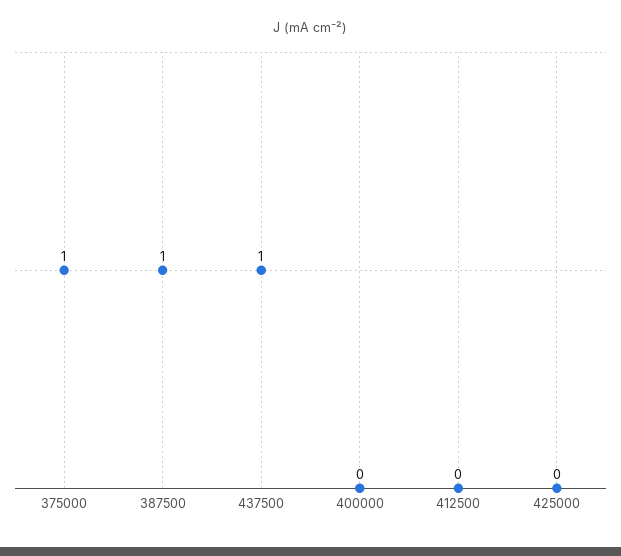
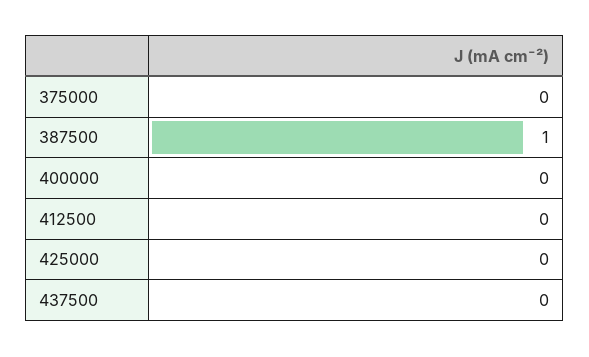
375000: 1 -> 0
437500: 1 -> 0

